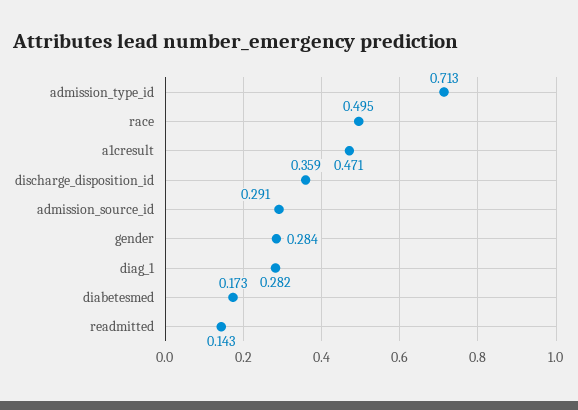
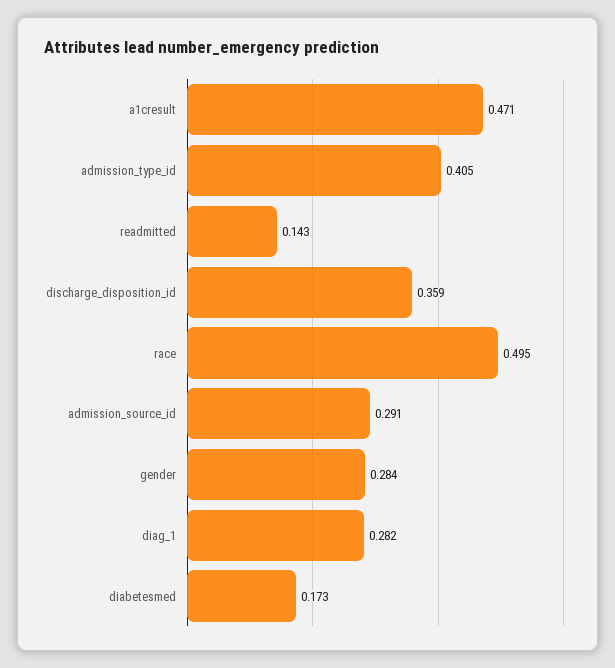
admission_type_id: 0.713 -> 0.405

